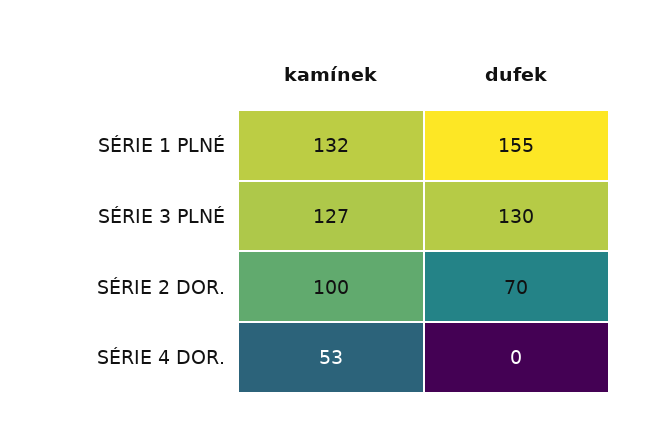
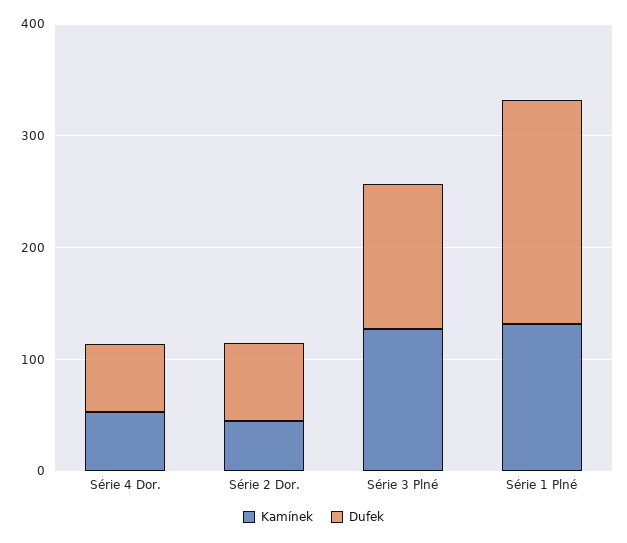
dufek, SÉRIE 1 PLNÉ: 155 -> 200
kamínek, SÉRIE 2 DOR.: 100 -> 40
dufek, SÉRIE 4 DOR.: 0 -> 60

